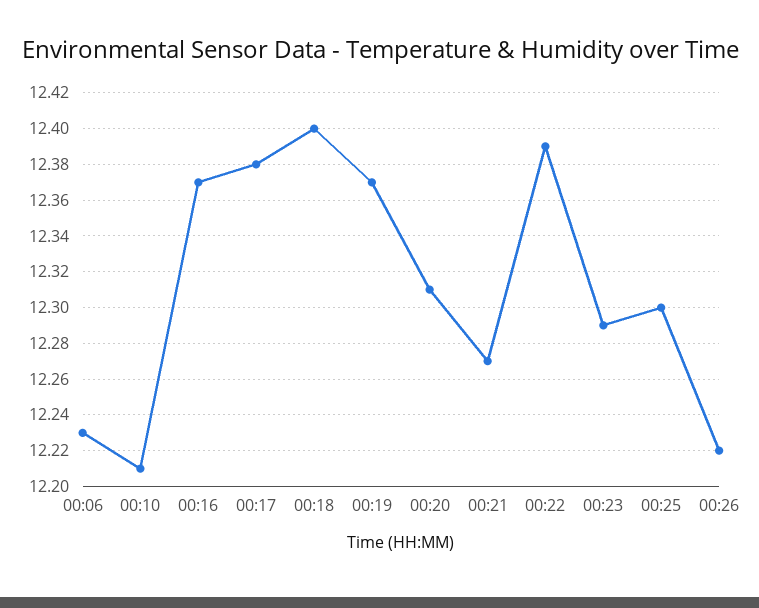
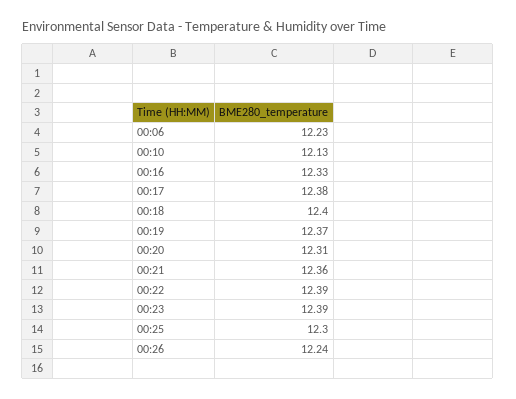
00:10: 12.21 -> 12.13
00:16: 12.37 -> 12.33
00:21: 12.27 -> 12.36
00:23: 12.29 -> 12.39
00:26: 12.22 -> 12.24

